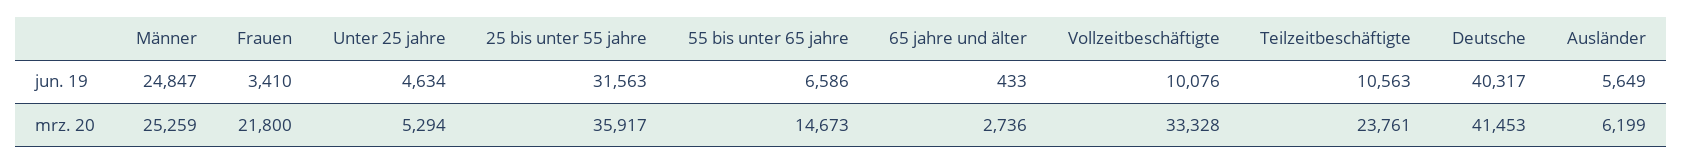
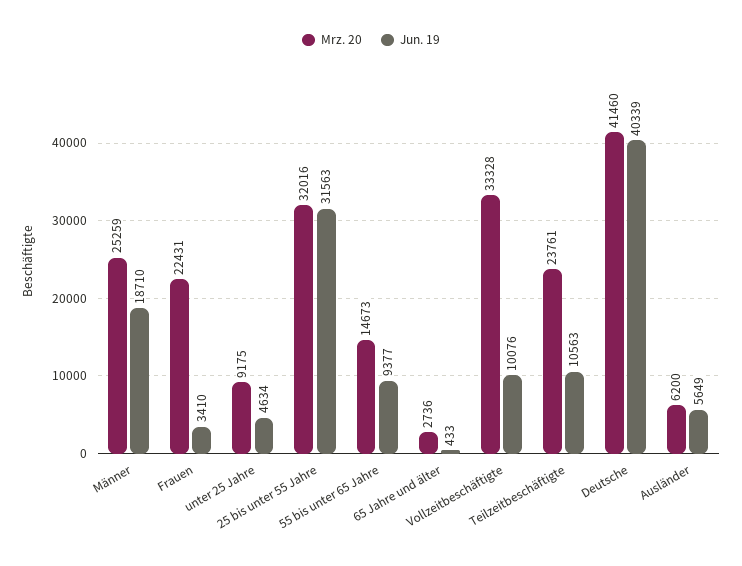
jun. 19, Männer: 24847 -> 18710
jun. 19, 55 bis unter 65 jahre: 6586 -> 9377
jun. 19, Deutsche: 40317 -> 40339
mrz. 20, Frauen: 21800 -> 22431
mrz. 20, Unter 25 jahre: 5294 -> 9175
mrz. 20, 25 bis unter 55 jahre: 35917 -> 32016
mrz. 20, Deutsche: 41453 -> 41460
mrz. 20, Ausländer: 6199 -> 6200

